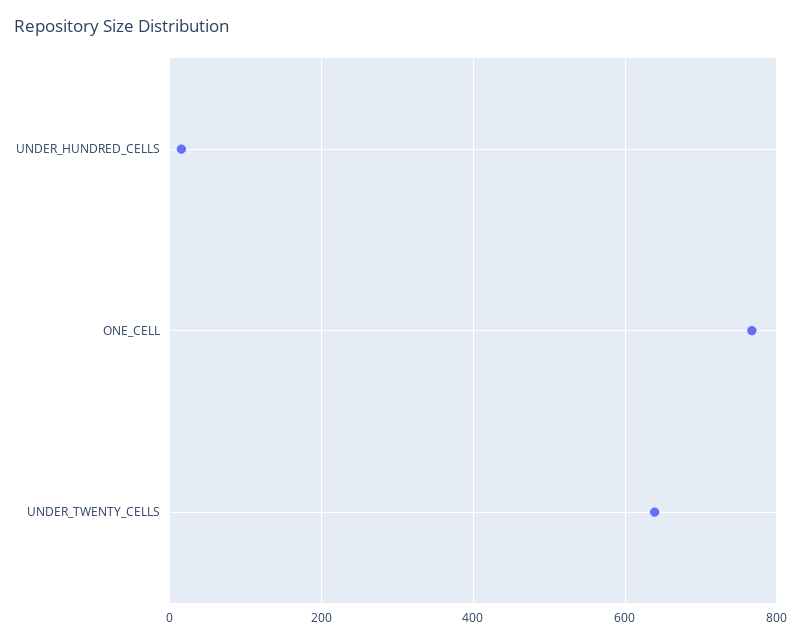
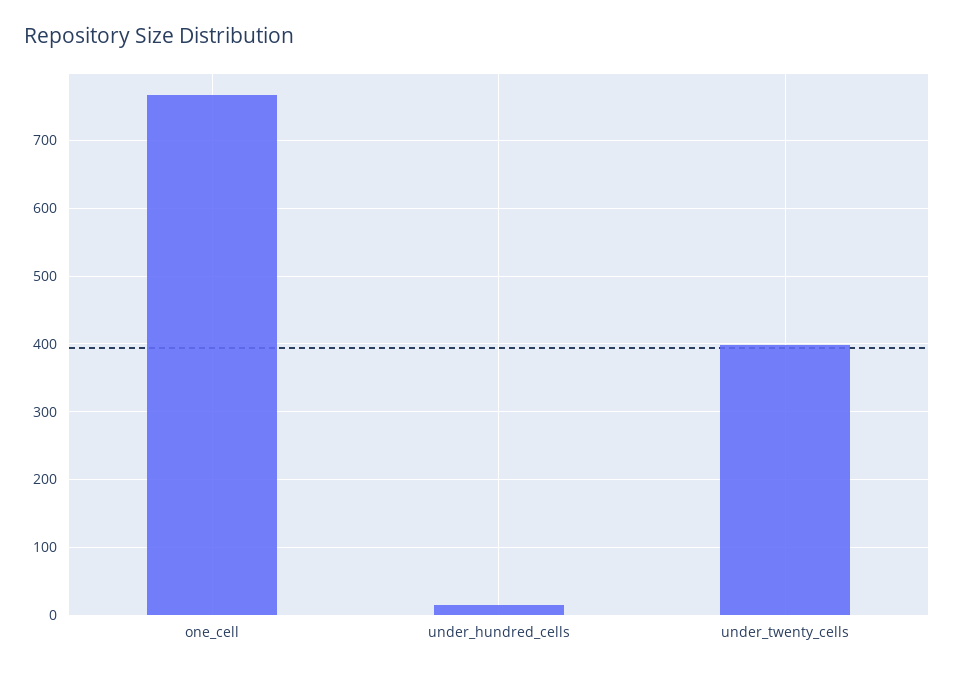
UNDER_TWENTY_CELLS: 640 -> 400

